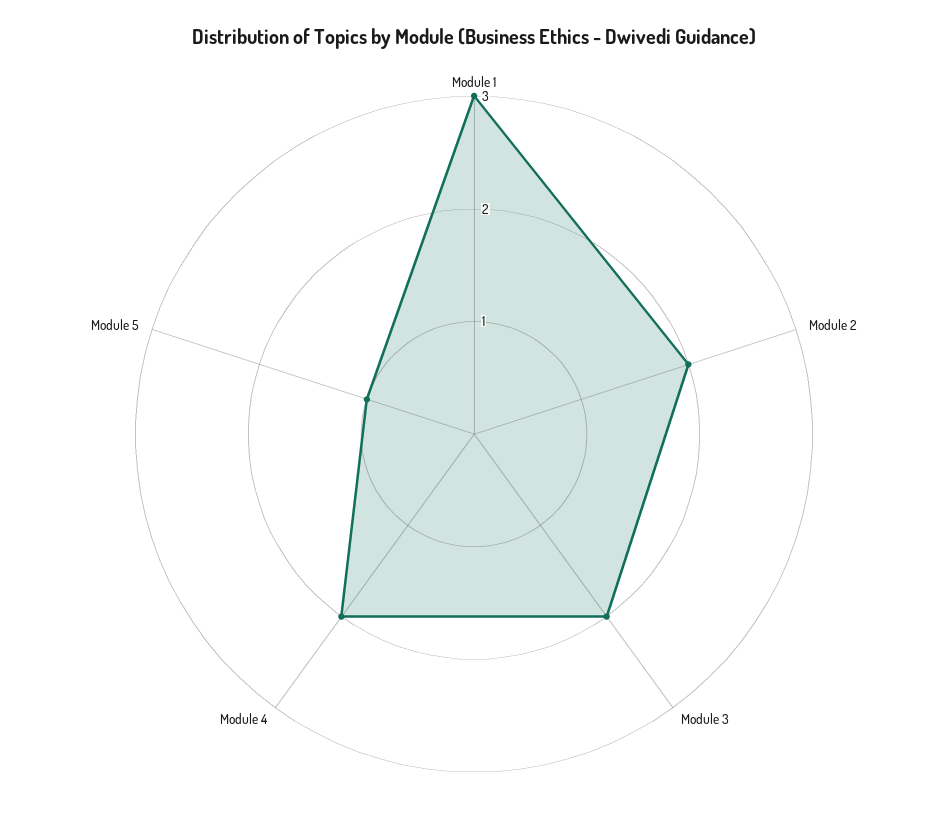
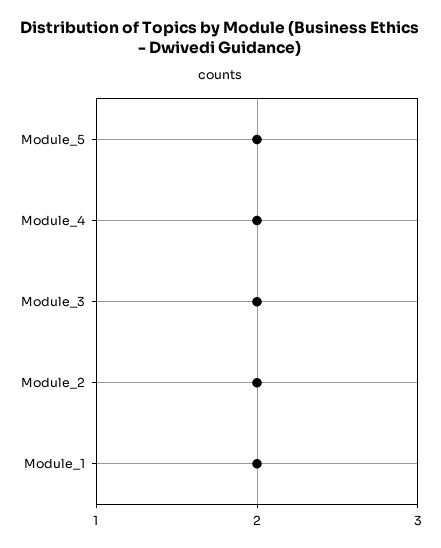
Module 1: 3 -> 2
Module 5: 1 -> 2

